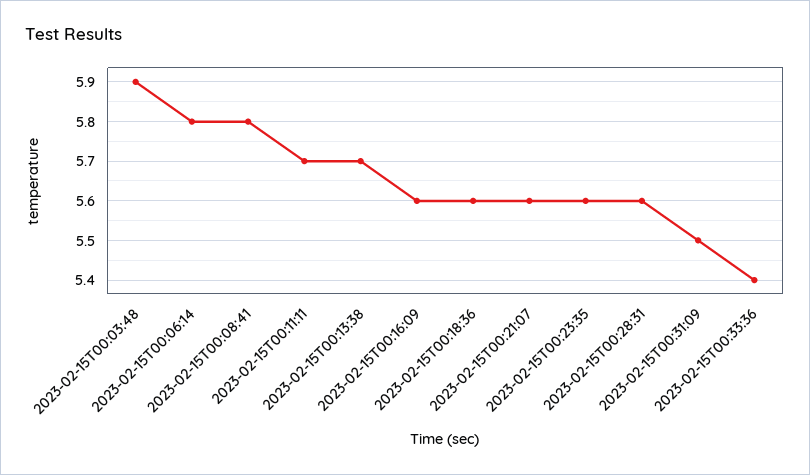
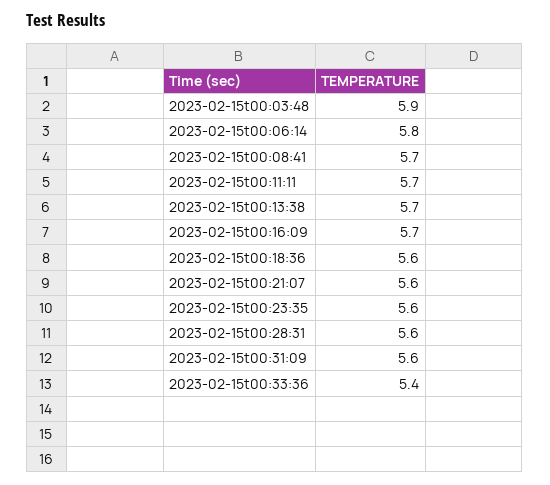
2023-02-15T00:08:41: 5.8 -> 5.7
2023-02-15T00:16:09: 5.6 -> 5.7
2023-02-15T00:31:09: 5.5 -> 5.6

